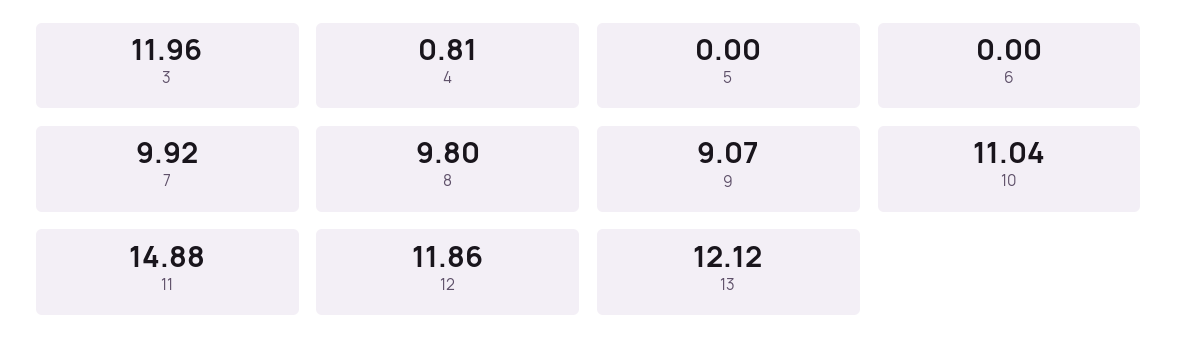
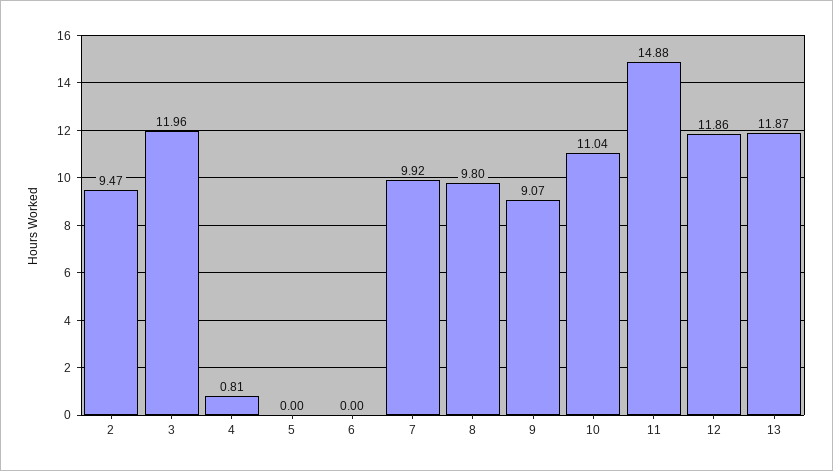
13: 12.12 -> 11.87
2: none -> 9.47

